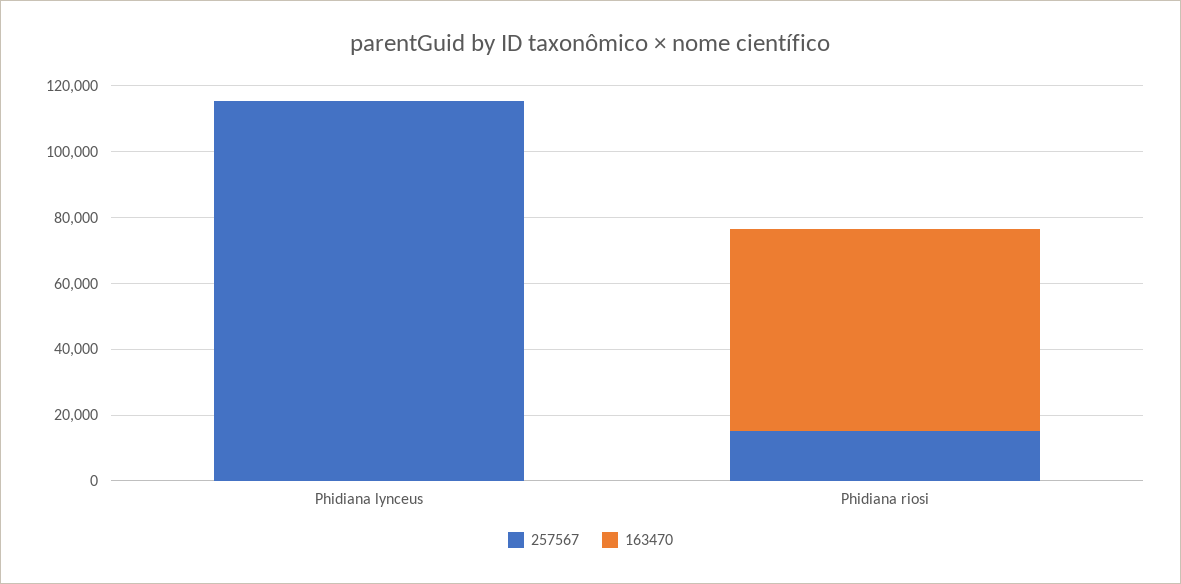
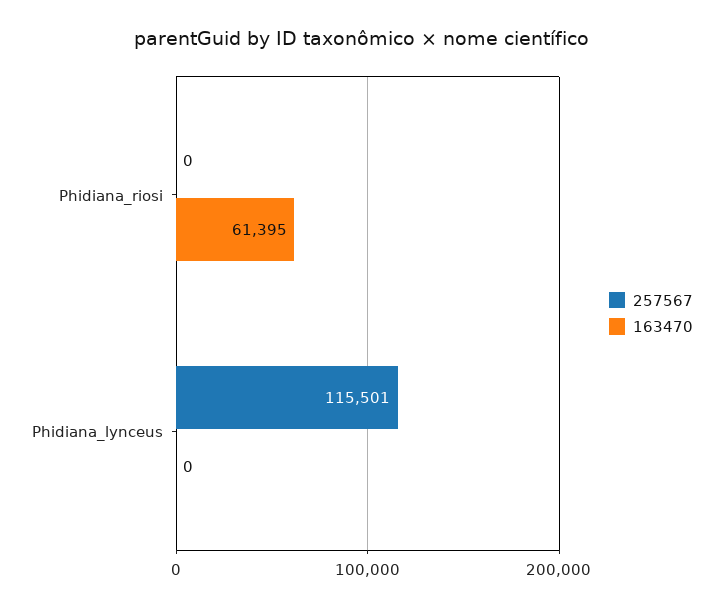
257567, Phidiana riosi: 15000 -> 0

